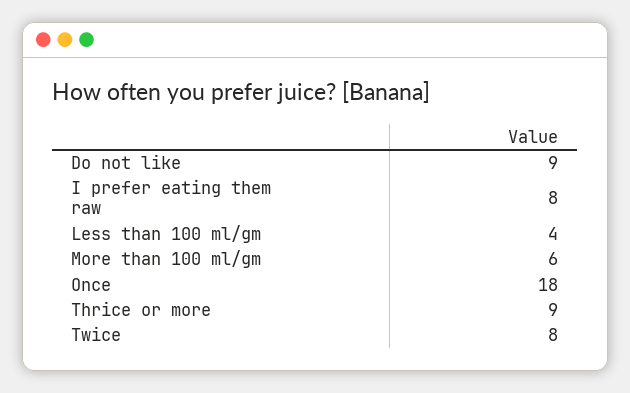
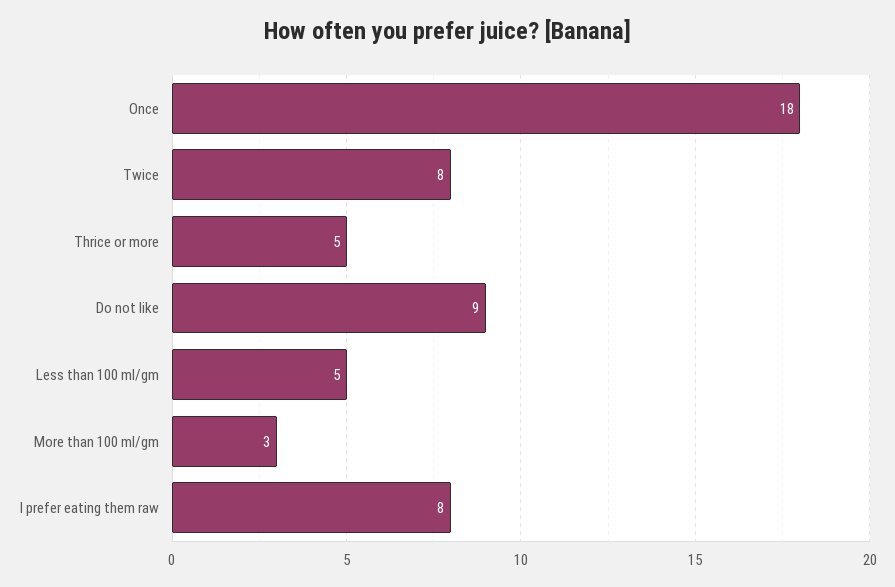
Less than 100 ml/gm: 4 -> 5
More than 100 ml/gm: 6 -> 3
Thrice or more: 9 -> 5

